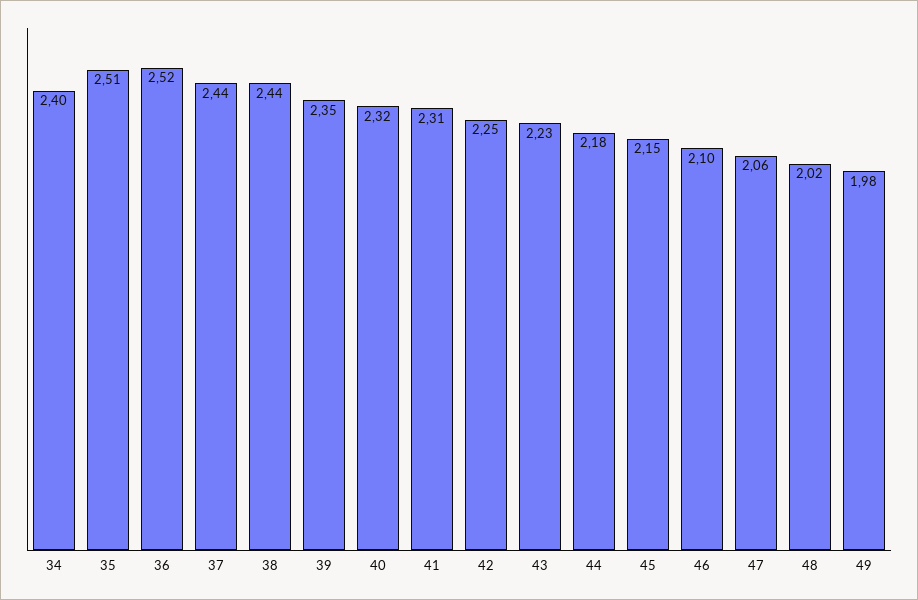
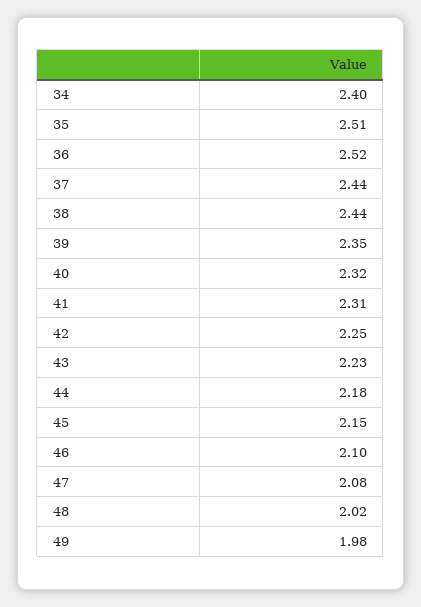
47: 2.06 -> 2.08

